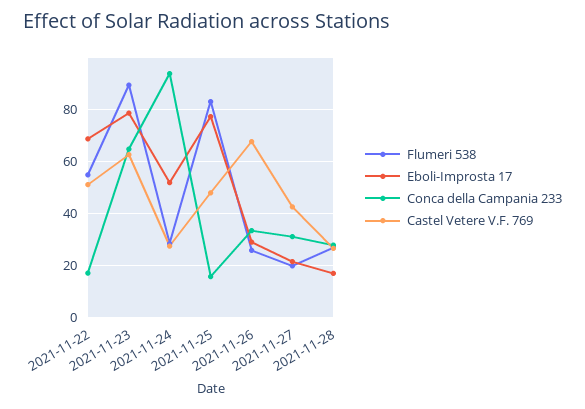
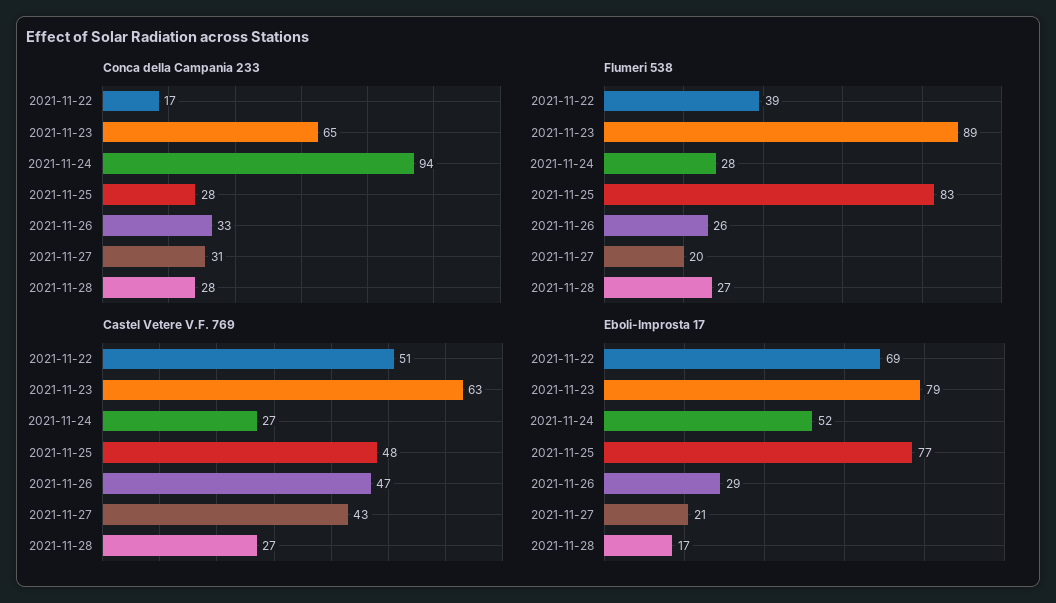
Flumeri 538, 2021-11-22: 55 -> 39
Conca della Campania 233, 2021-11-25: 15 -> 28
Castel Vetere V.F. 769, 2021-11-26: 67.5 -> 47

